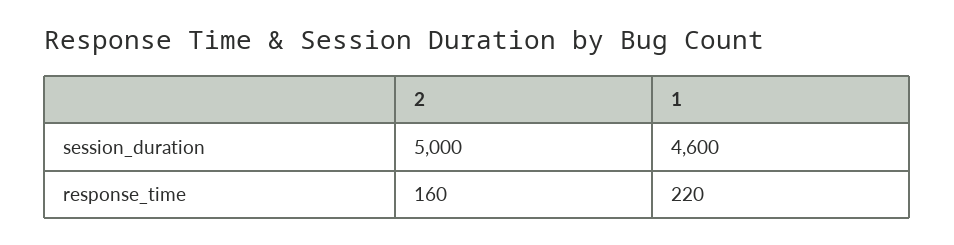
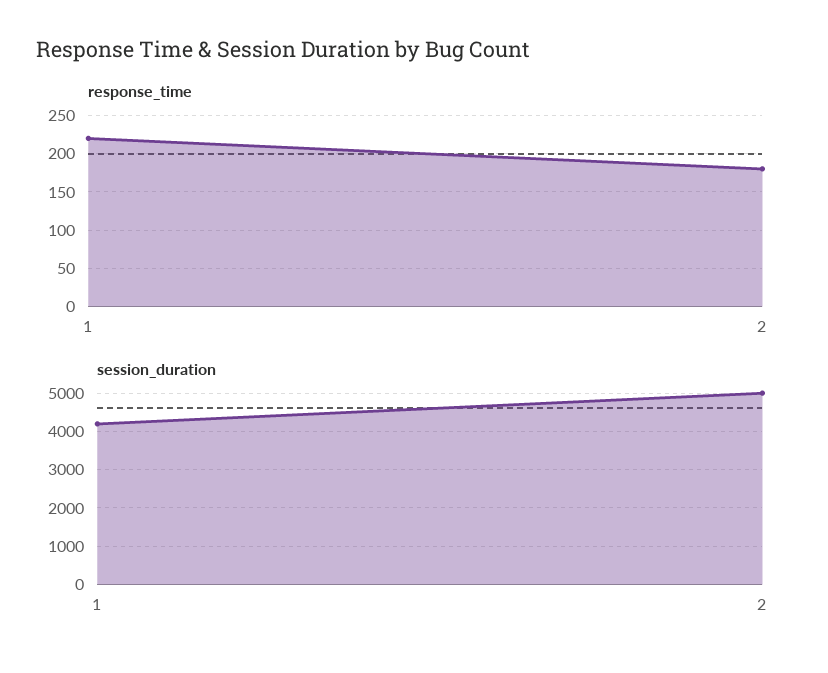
session_duration, 1: 4600 -> 4200
response_time, 2: 160 -> 180

